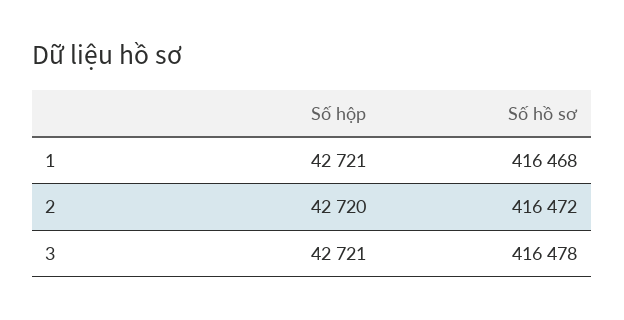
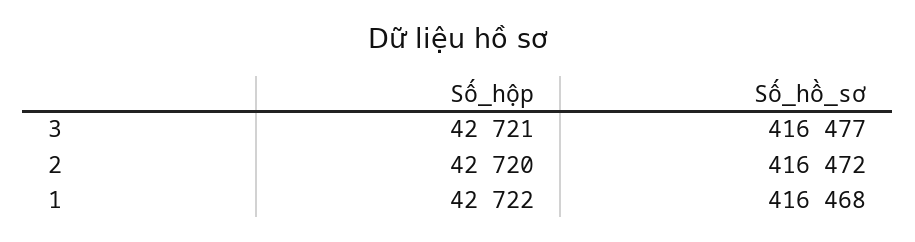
Số hộp, 1: 42721 -> 42722
Số hồ sơ, 3: 416478 -> 416477

